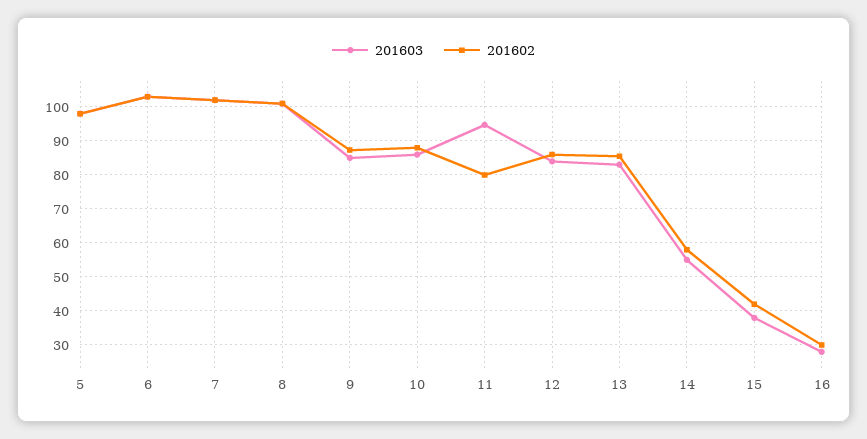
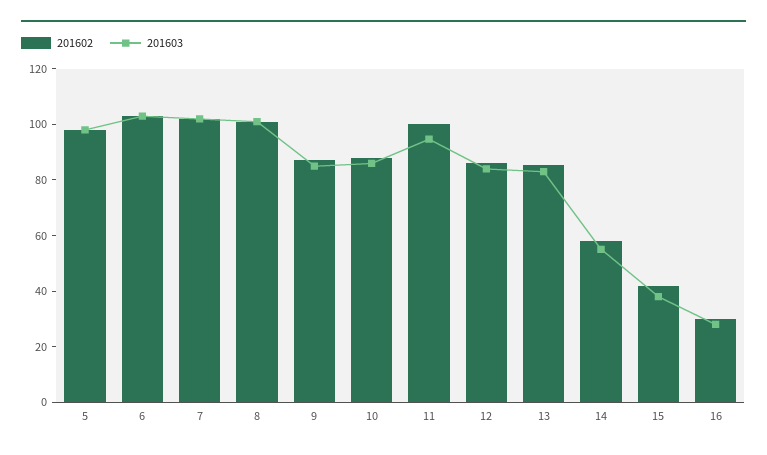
201602, 11: 80 -> 100

